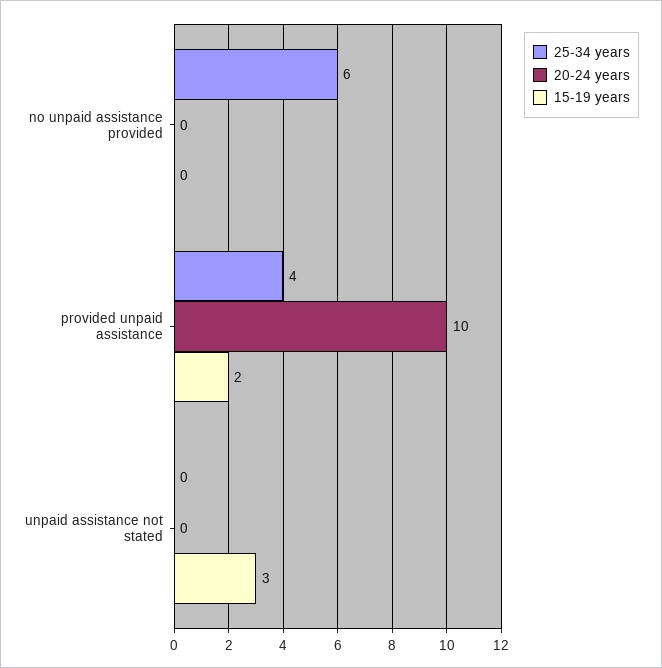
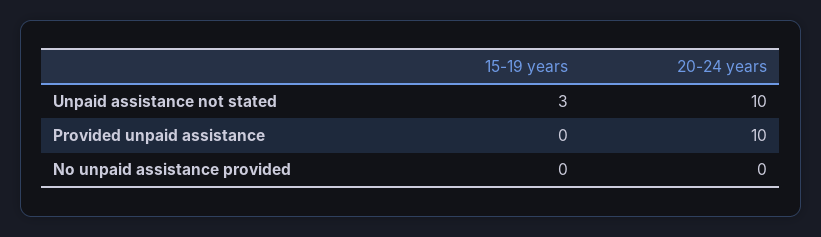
25-34 years, no unpaid assistance provided: 6 -> none
25-34 years, provided unpaid assistance: 4 -> none
15-19 years, provided unpaid assistance: 2 -> 0
25-34 years, unpaid assistance not stated: 0 -> none
20-24 years, unpaid assistance not stated: 0 -> 10

